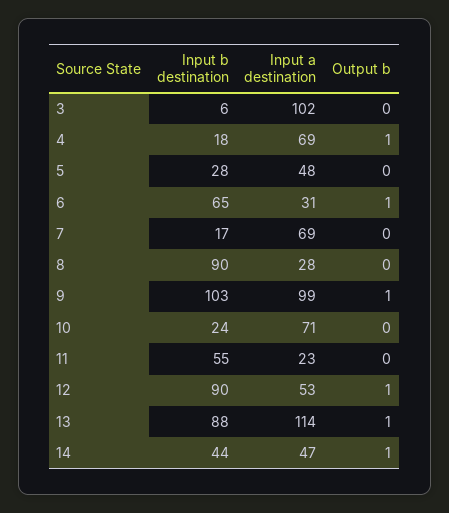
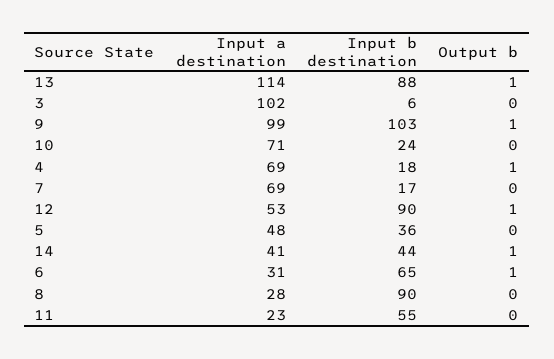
Input b destination, 5: 28 -> 36
Input a destination, 14: 47 -> 41

